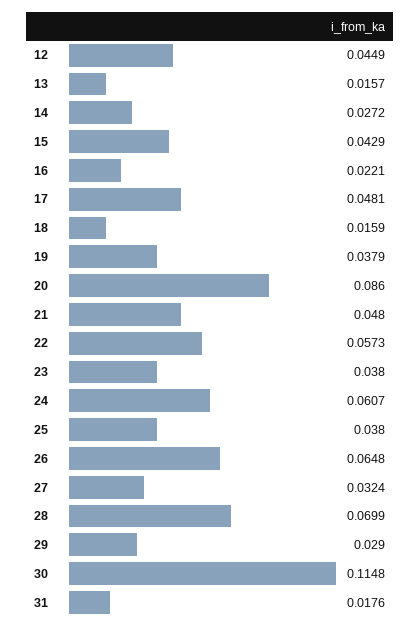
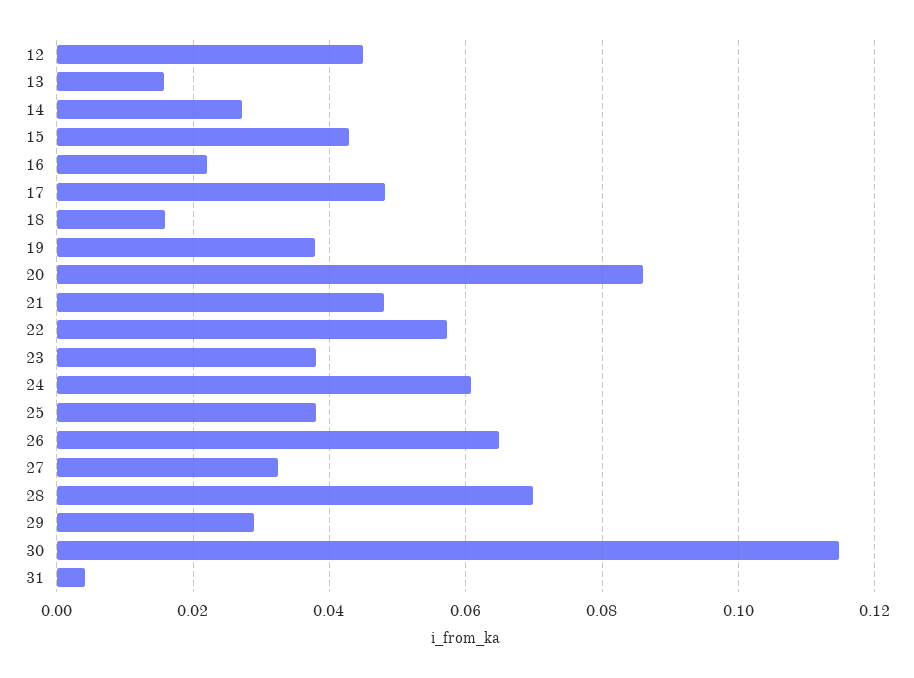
31: 0.0176 -> 0.004

